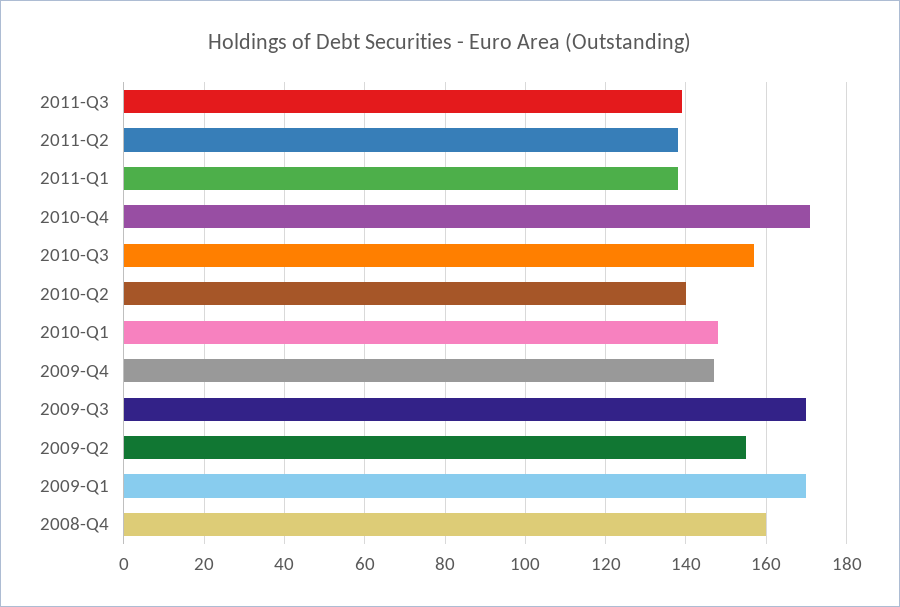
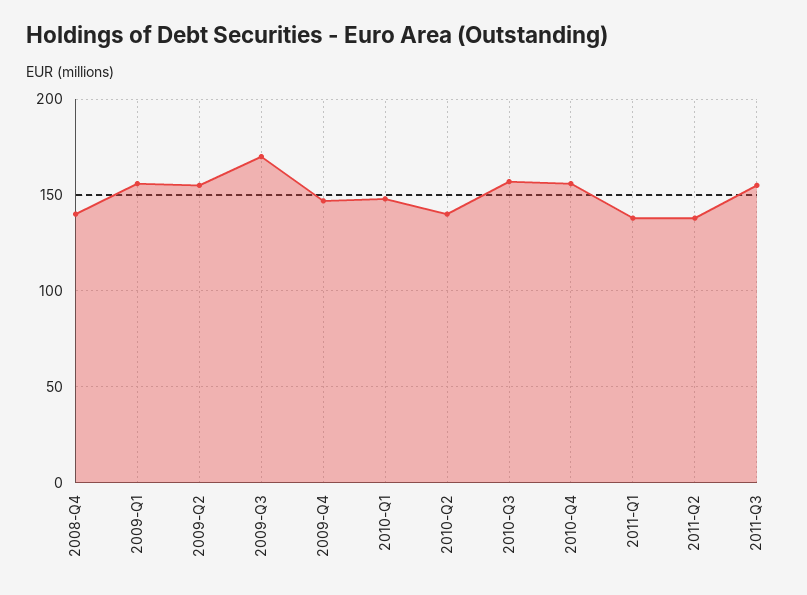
2011-Q3: 140 -> 155
2010-Q4: 170 -> 155
2009-Q1: 170 -> 155
2008-Q4: 160 -> 140

